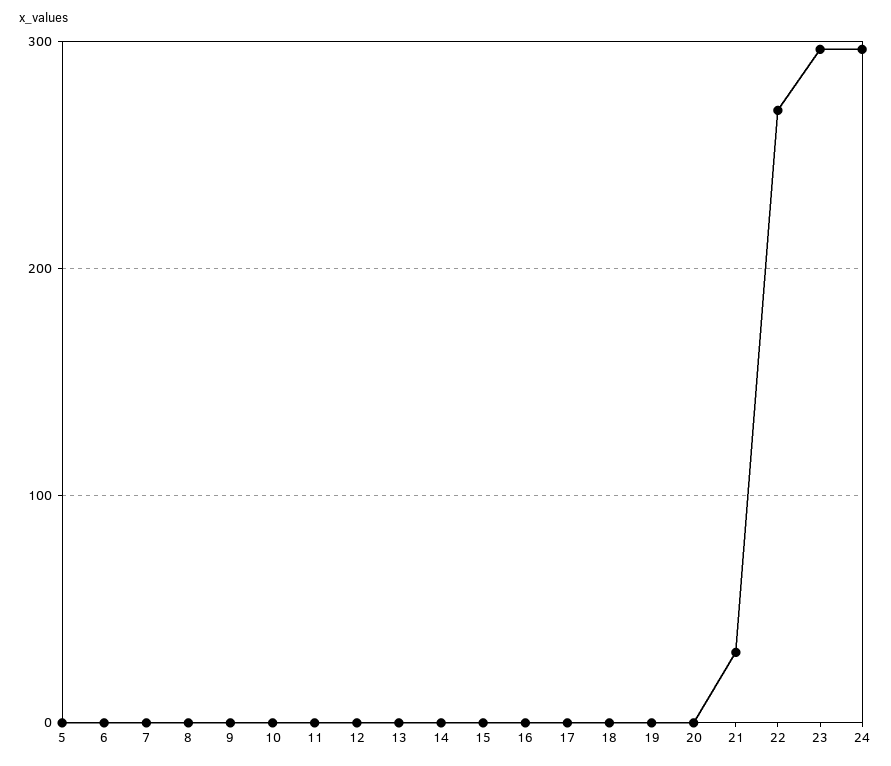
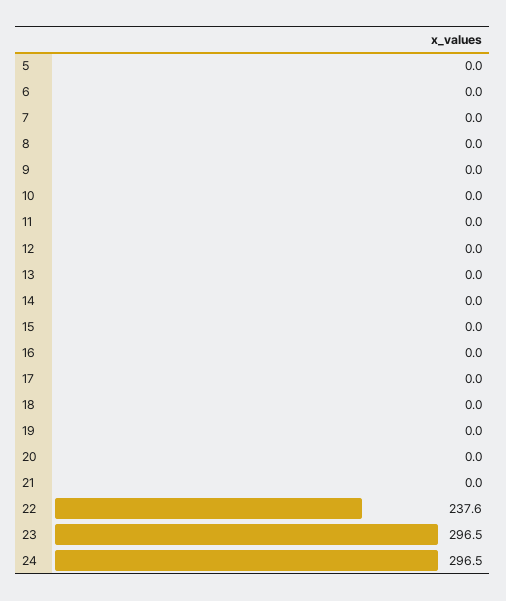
21: 30 -> 0
22: 270 -> 237.6

